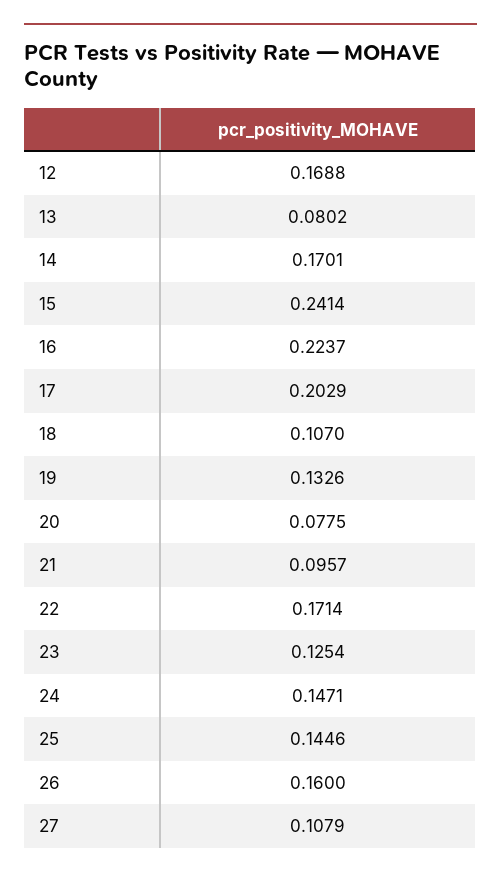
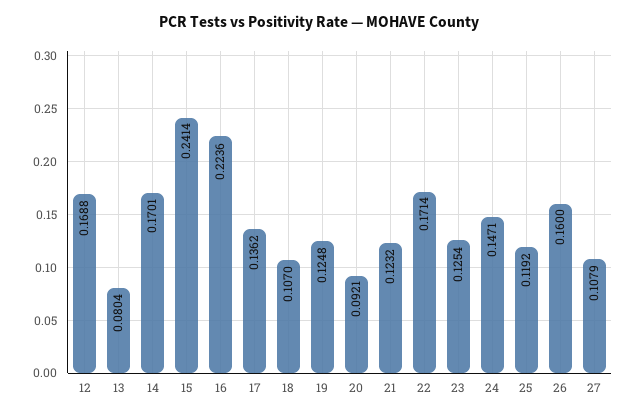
13: 0.0802 -> 0.0804
16: 0.2237 -> 0.2236
17: 0.2029 -> 0.1362
19: 0.1326 -> 0.1248
20: 0.0775 -> 0.0921
21: 0.0957 -> 0.1232
25: 0.1446 -> 0.1192

